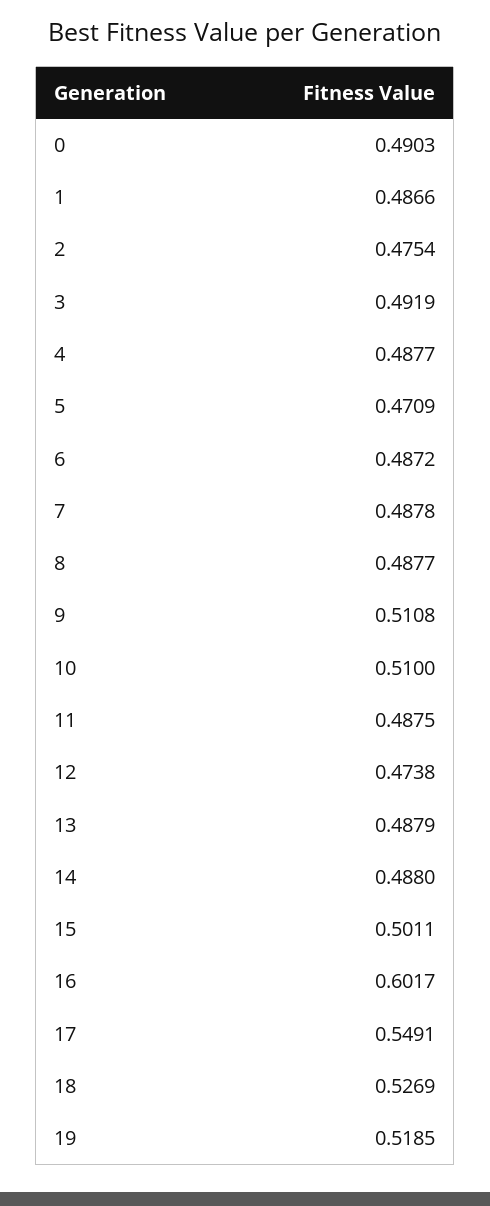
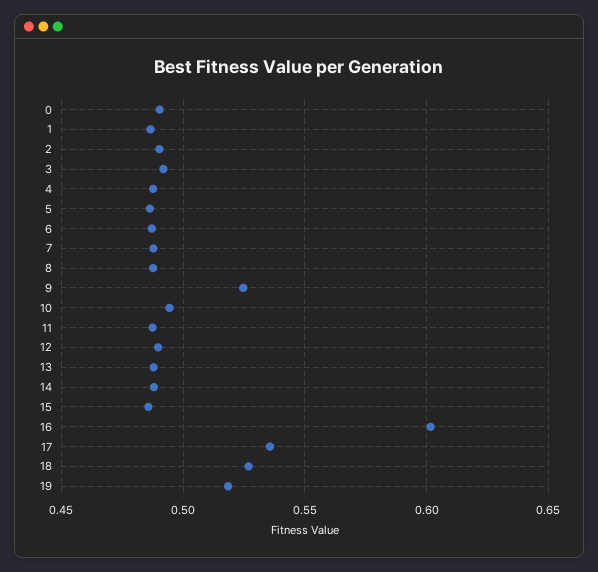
2: 0.4754 -> 0.49
5: 0.4709 -> 0.485
9: 0.5108 -> 0.525
10: 0.51 -> 0.495
12: 0.4738 -> 0.49
15: 0.5011 -> 0.485
17: 0.5491 -> 0.535

